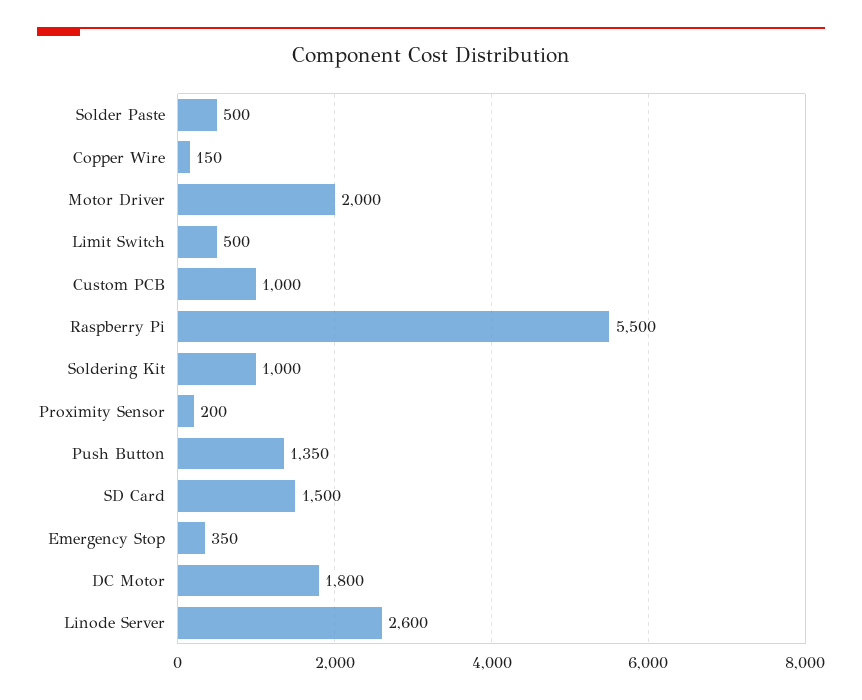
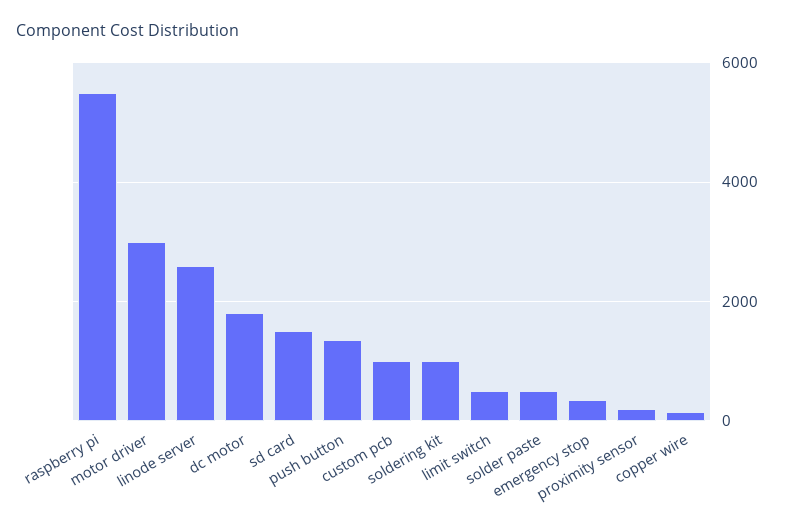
Motor Driver: 2000 -> 3000

